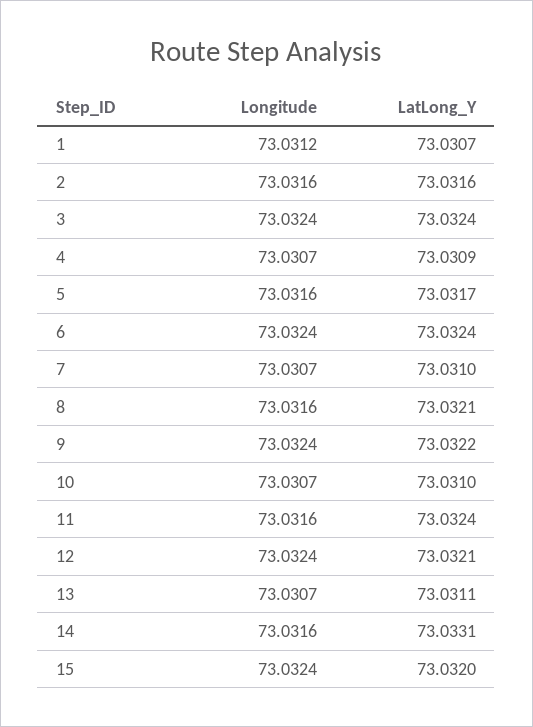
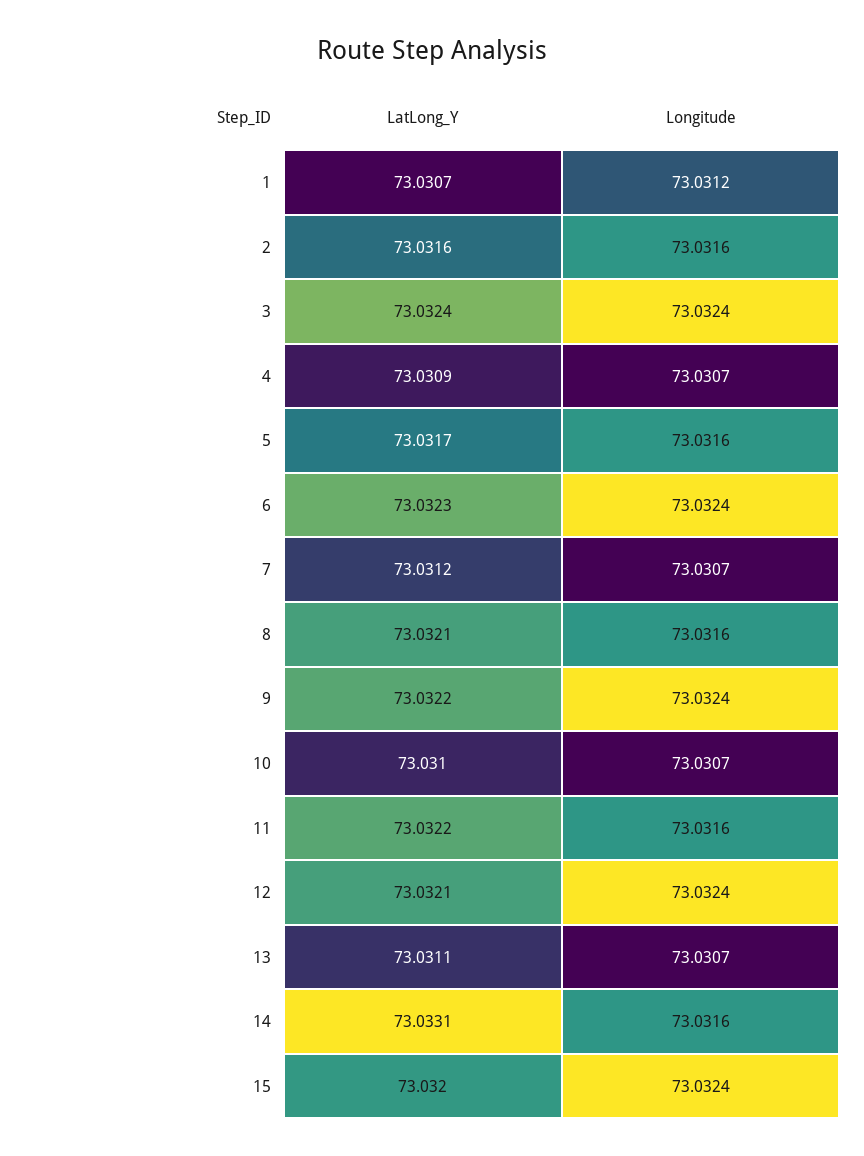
LatLong_Y, 6: 73.0324 -> 73.0323
LatLong_Y, 7: 73.031 -> 73.0312
LatLong_Y, 11: 73.0324 -> 73.0322

